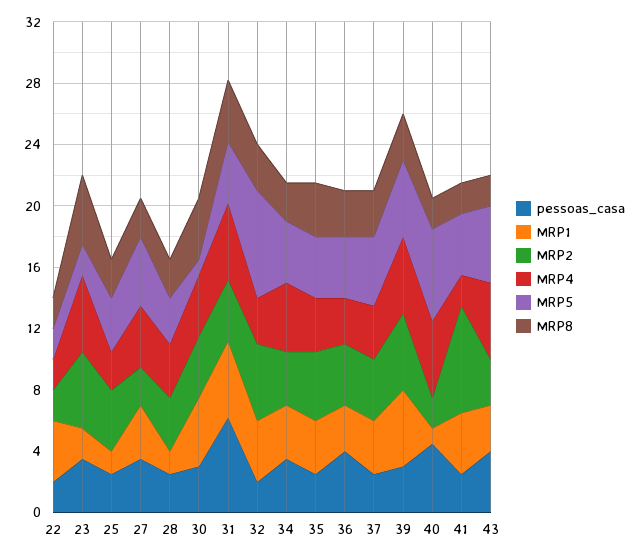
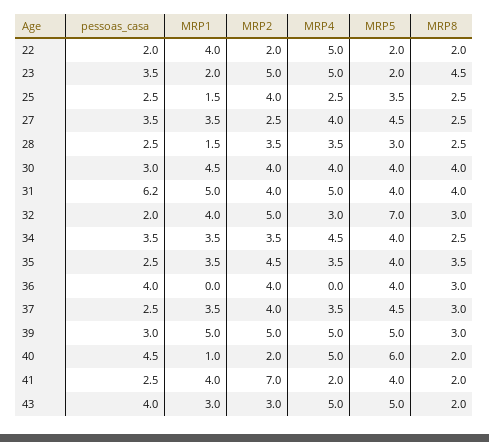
MRP4, 22: 2 -> 5
MRP5, 30: 1 -> 4
MRP1, 36: 3 -> 0
MRP4, 36: 3 -> 0

